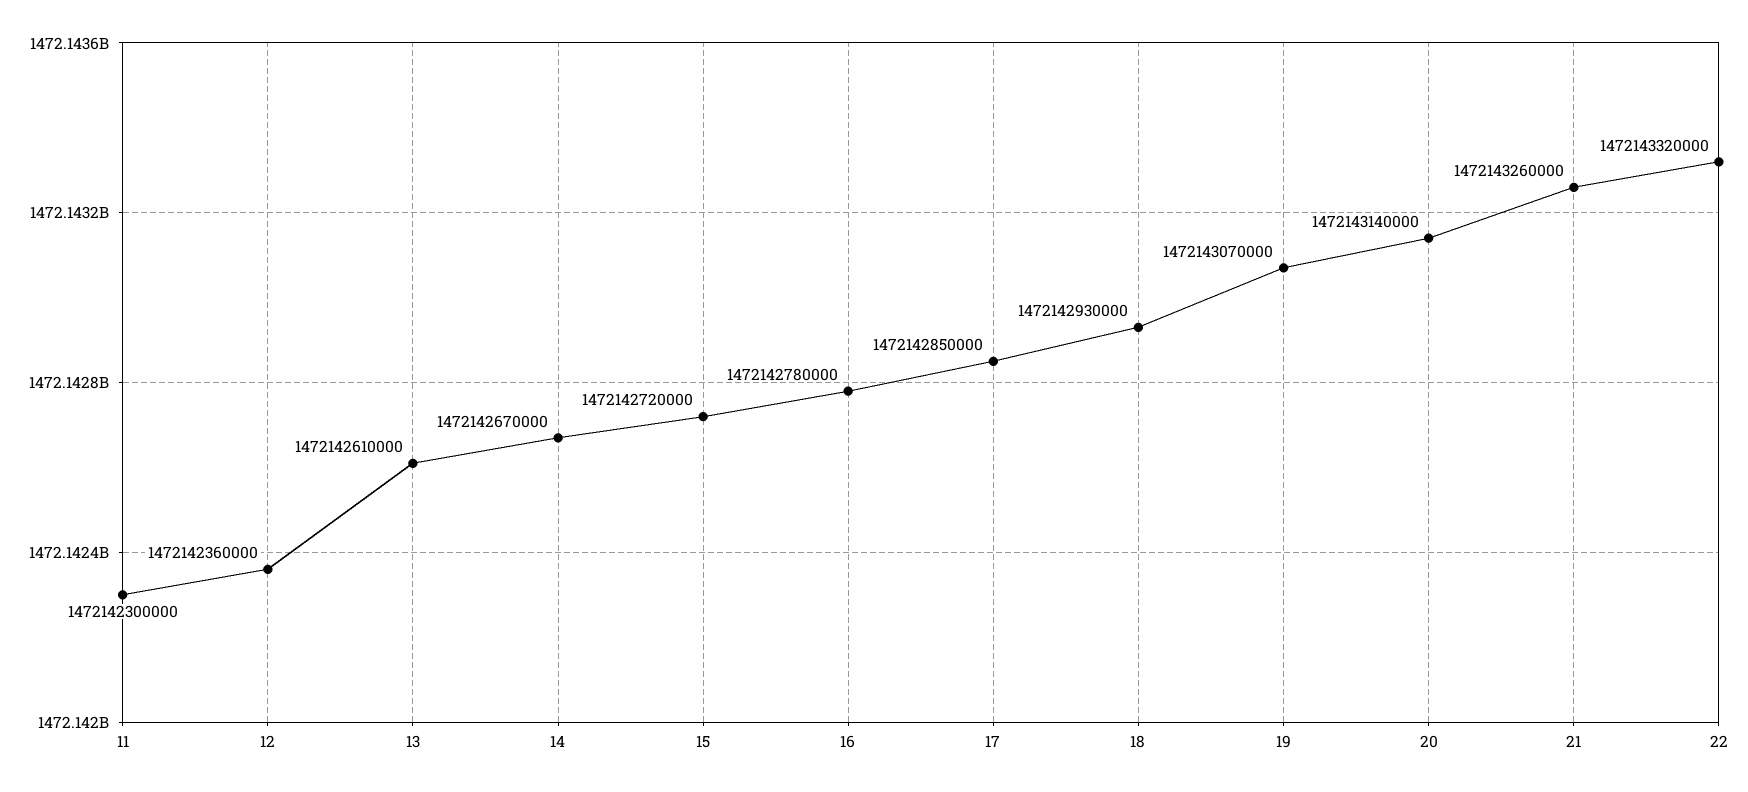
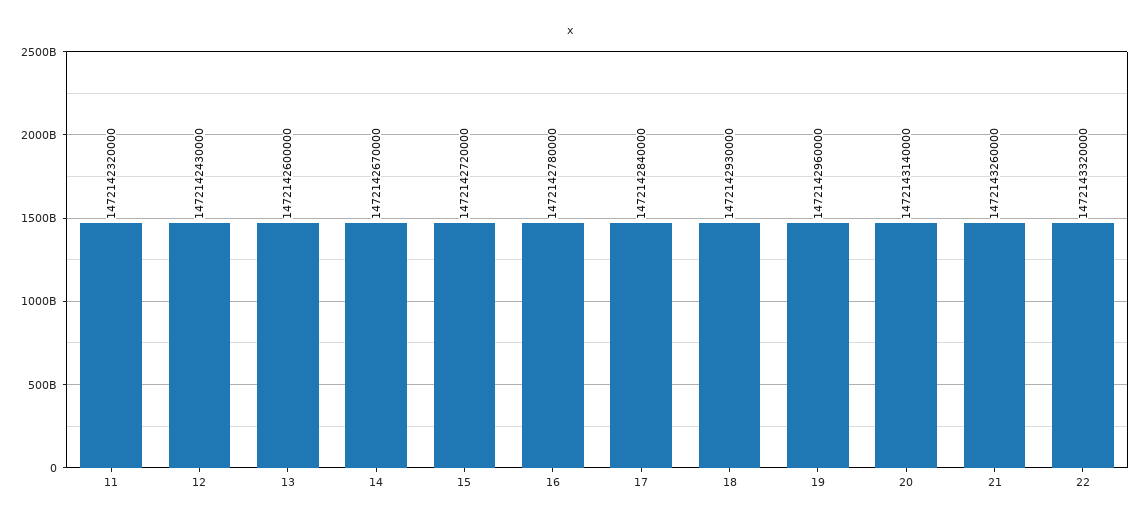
11: 1472142300000 -> 1472142320000
12: 1472142360000 -> 1472142430000
13: 1472142610000 -> 1472142600000
17: 1472142850000 -> 1472142840000
19: 1472143070000 -> 1472142960000

